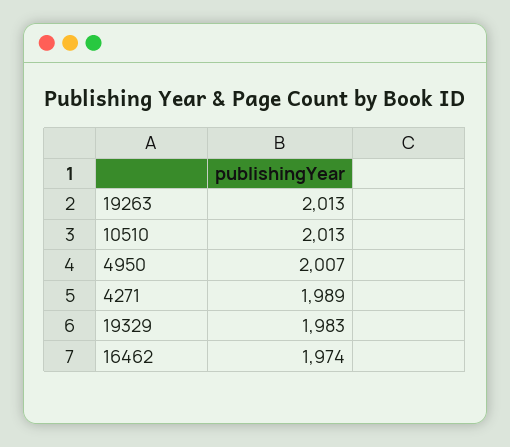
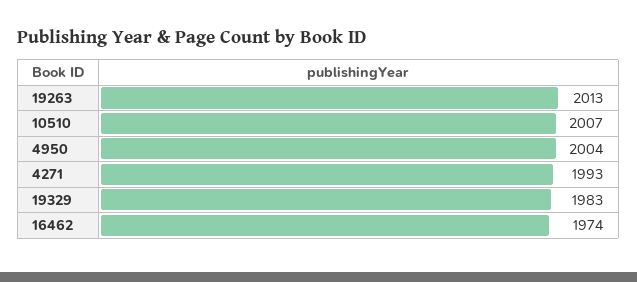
10510: 2013 -> 2007
4950: 2007 -> 2004
4271: 1989 -> 1993

